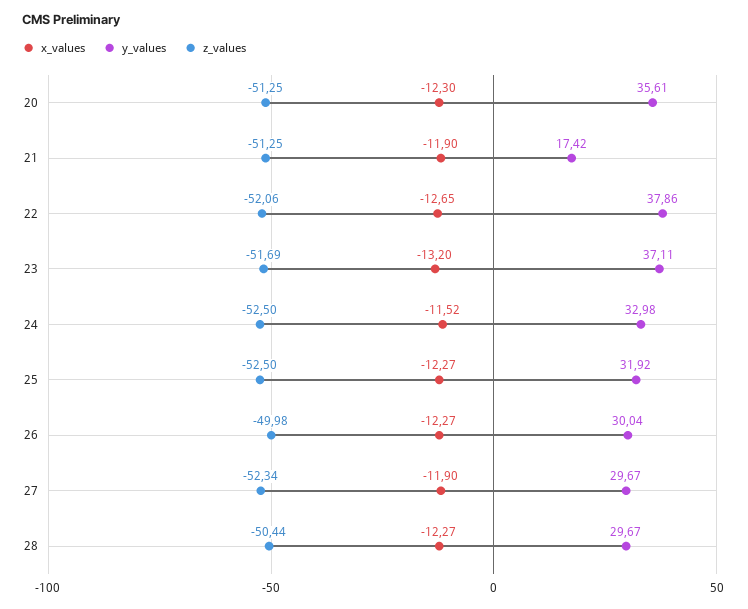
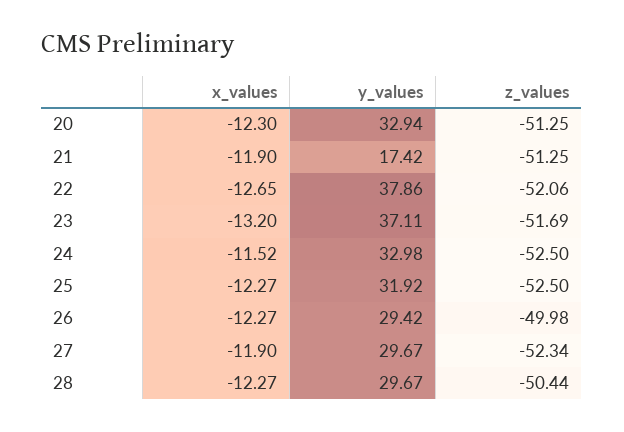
y_values, 20: 35.61 -> 32.94
y_values, 26: 30.04 -> 29.42

